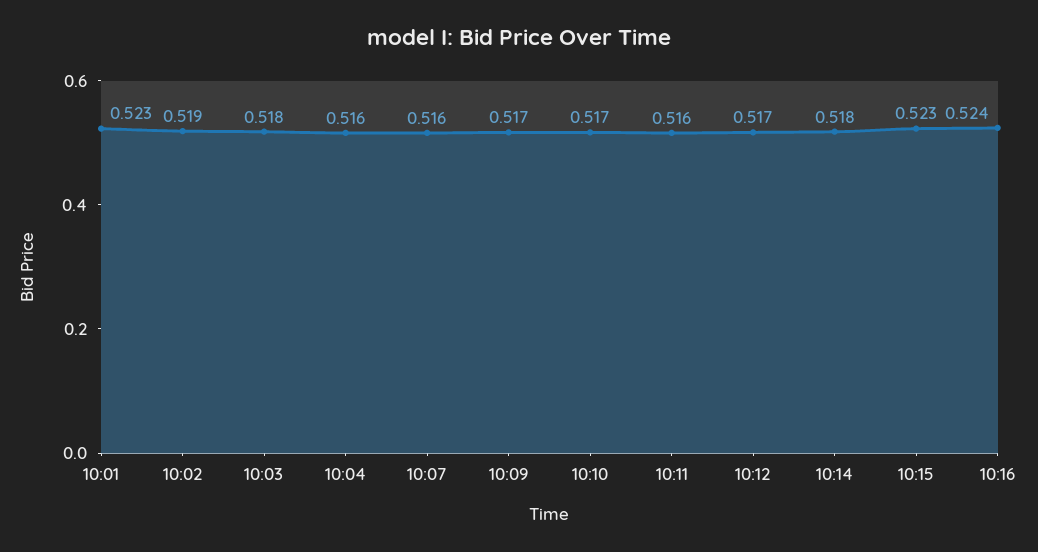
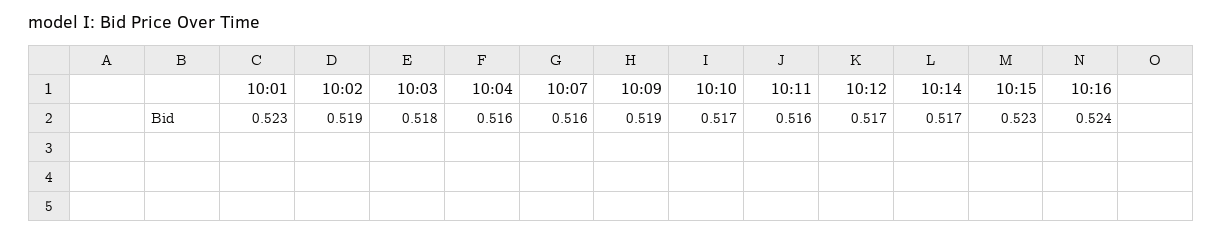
10:09: 0.517 -> 0.519
10:14: 0.518 -> 0.517

